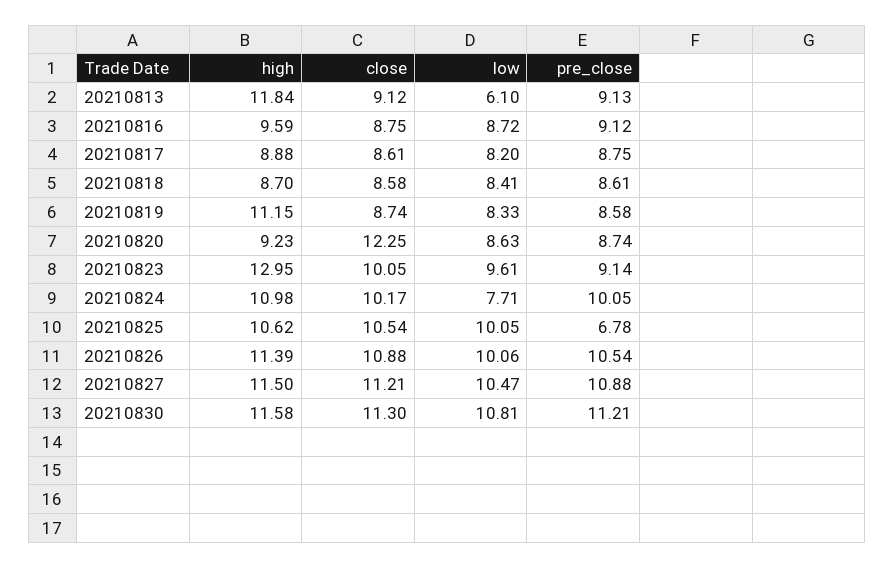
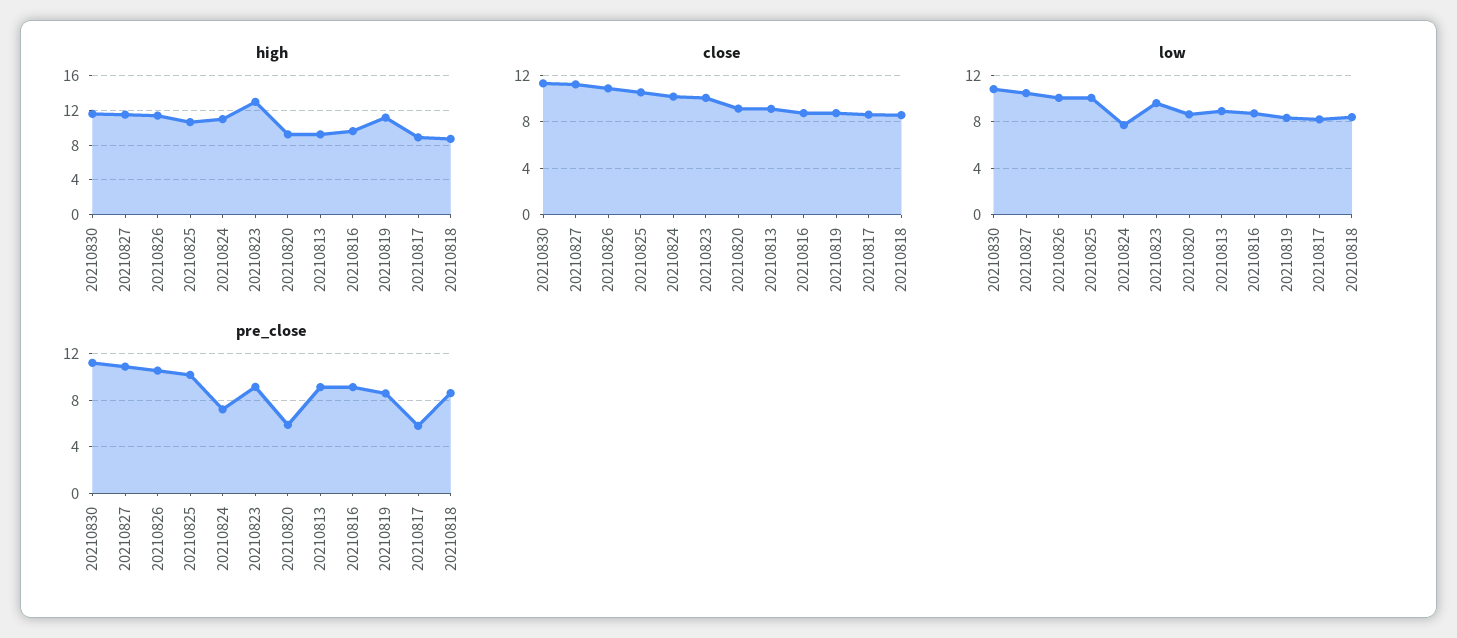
high, 20210813: 11.84 -> 9
low, 20210813: 6.1 -> 9
pre_close, 20210817: 8.75 -> 6
close, 20210820: 12.25 -> 9
pre_close, 20210820: 8.74 -> 6
pre_close, 20210824: 10.05 -> 7
pre_close, 20210825: 6.78 -> 10

